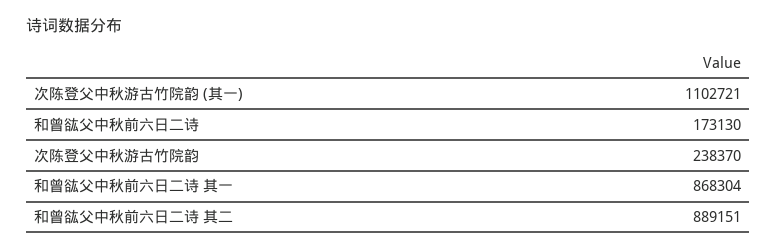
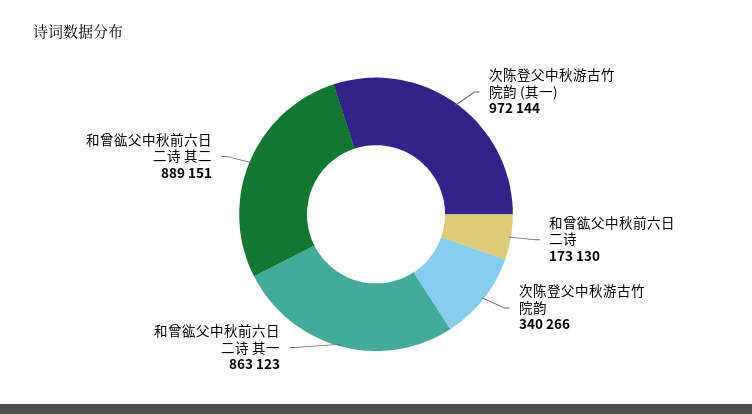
次陈登父中秋游古竹院韵 (其一): 1102721 -> 972144
次陈登父中秋游古竹院韵: 238370 -> 340266
和曾谹父中秋前六日二诗 其一: 868304 -> 863123

